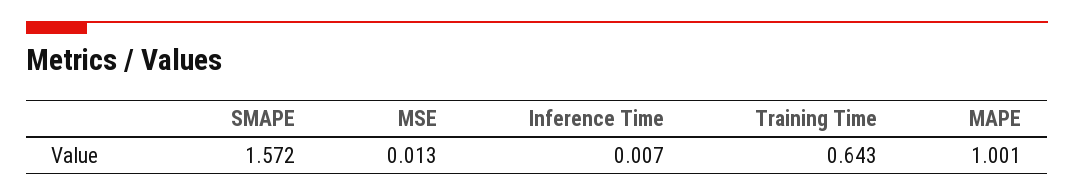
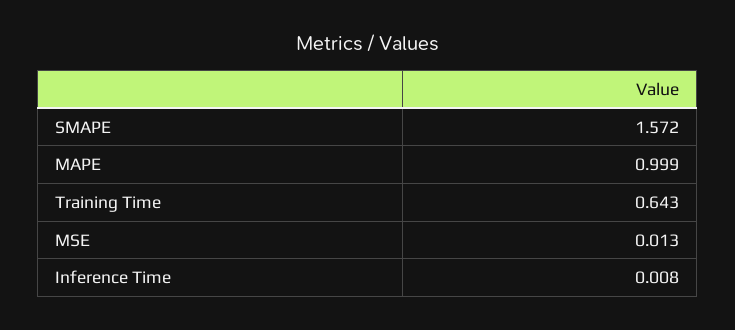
Inference Time: 0.007 -> 0.008
MAPE: 1.001 -> 0.999

